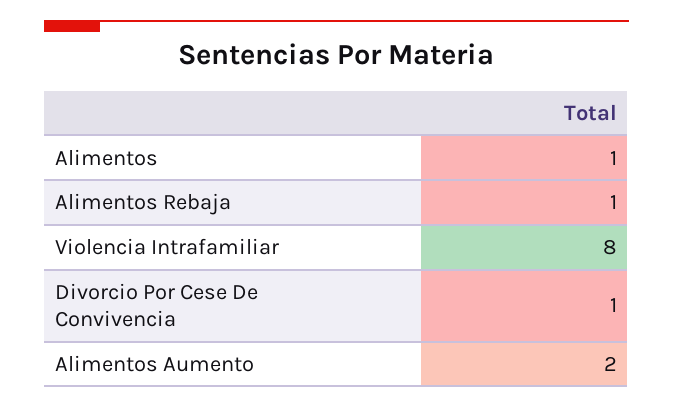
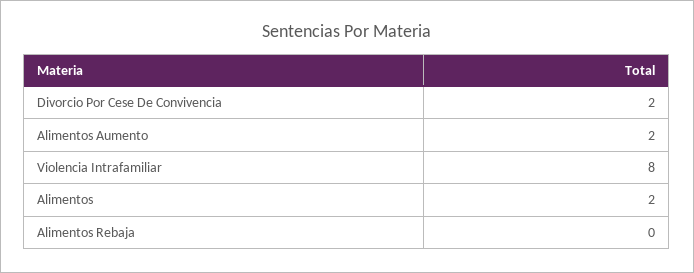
Alimentos: 1 -> 2
Alimentos Rebaja: 1 -> 0
Divorcio Por Cese De Convivencia: 1 -> 2

